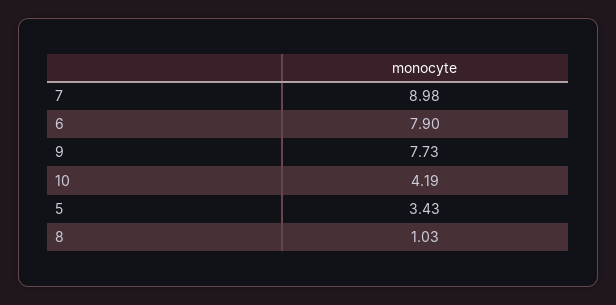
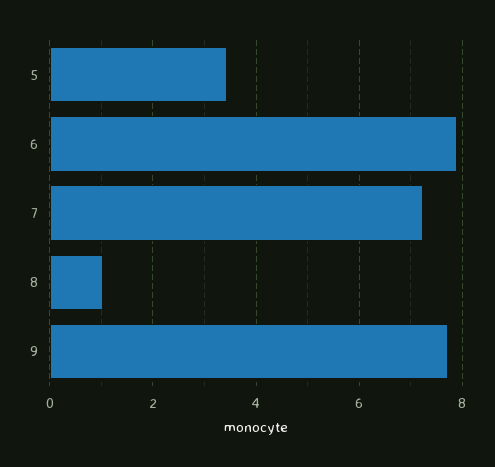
7: 8.98 -> 7.2
10: 4.19 -> none

